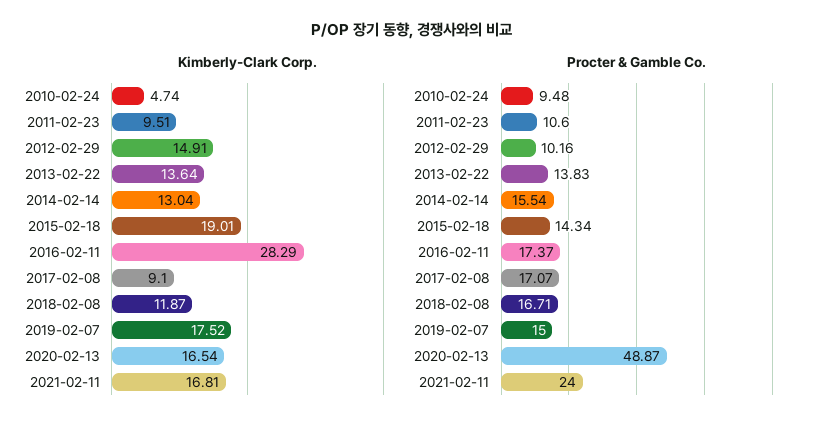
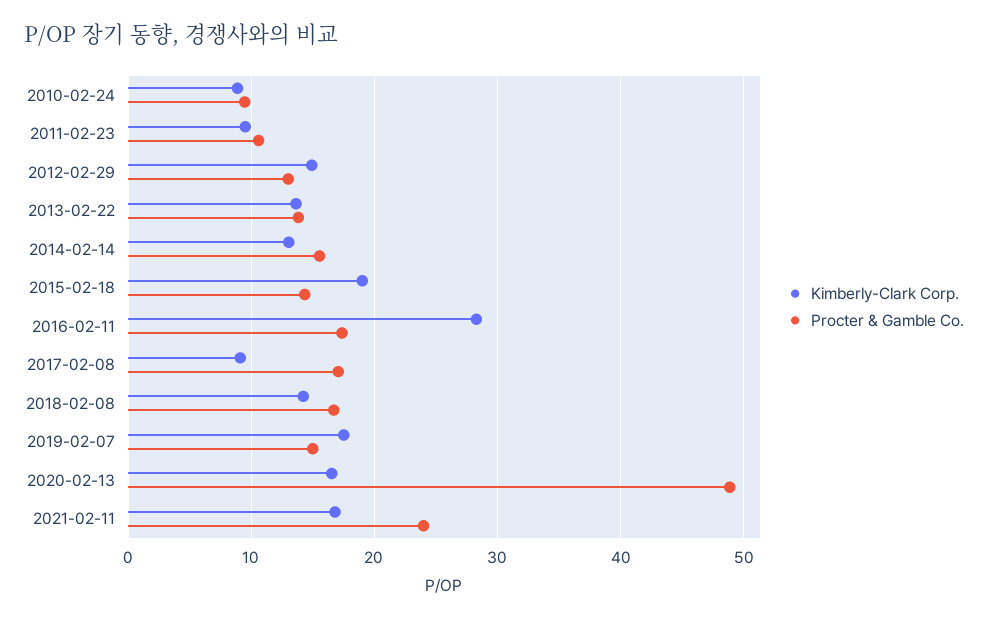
Kimberly-Clark Corp., 2010-02-24: 4.74 -> 9
Kimberly-Clark Corp., 2018-02-08: 11.87 -> 14
Procter & Gamble Co., 2012-02-29: 10.16 -> 13

